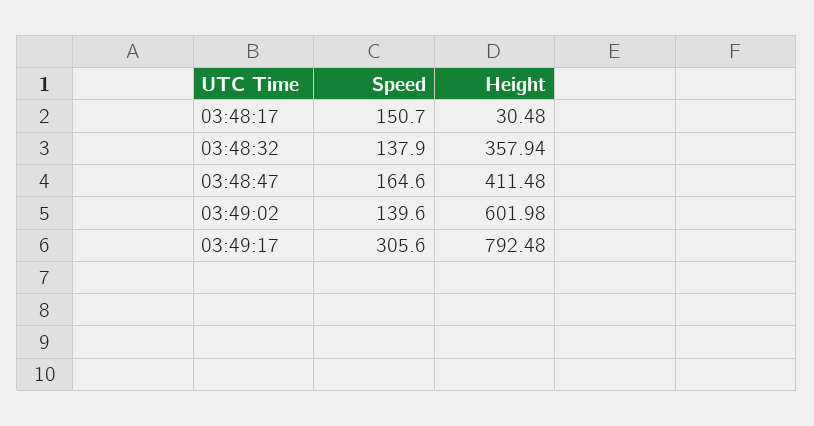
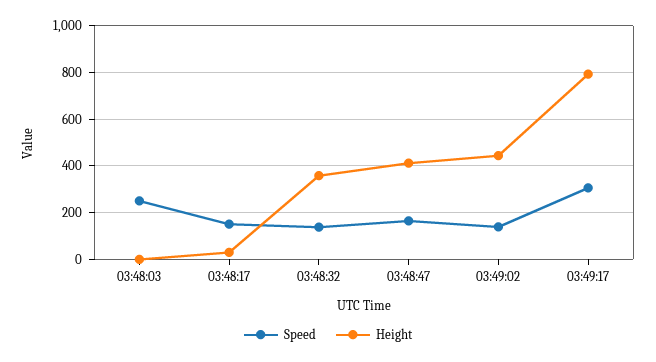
Height, 03:49:02: 601.98 -> 450
Speed, 03:48:03: none -> 250
Height, 03:48:03: none -> 0

